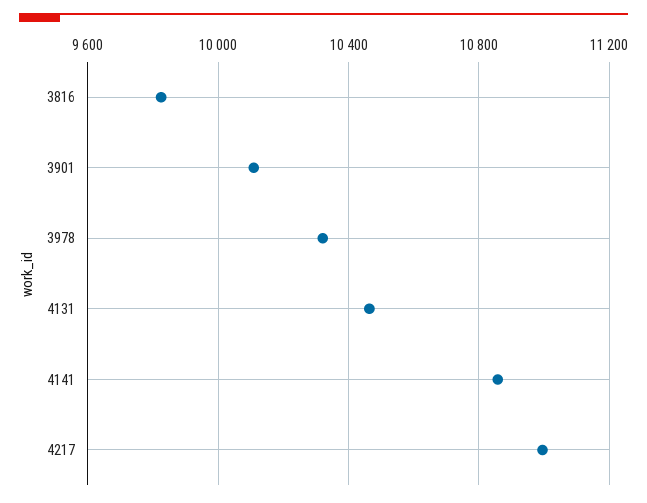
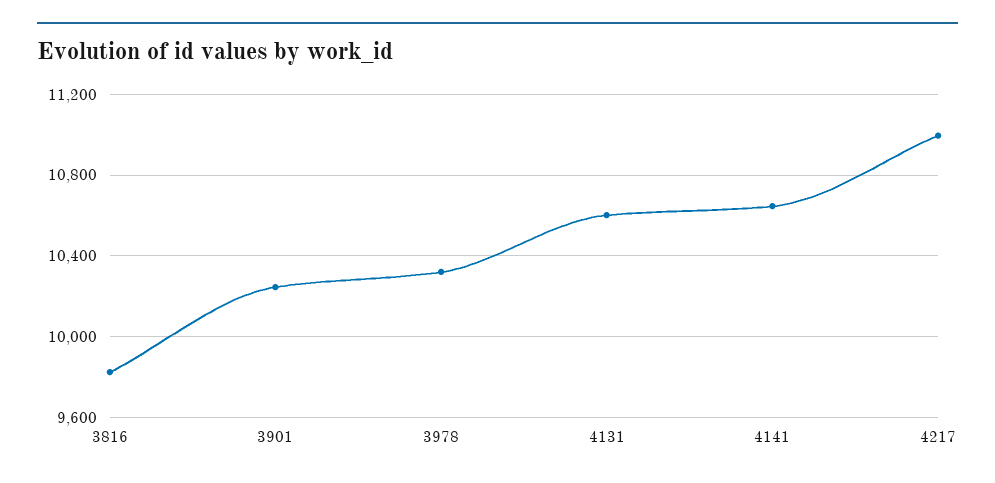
3901: 10100 -> 10250
4131: 10450 -> 10600
4141: 10850 -> 10650

